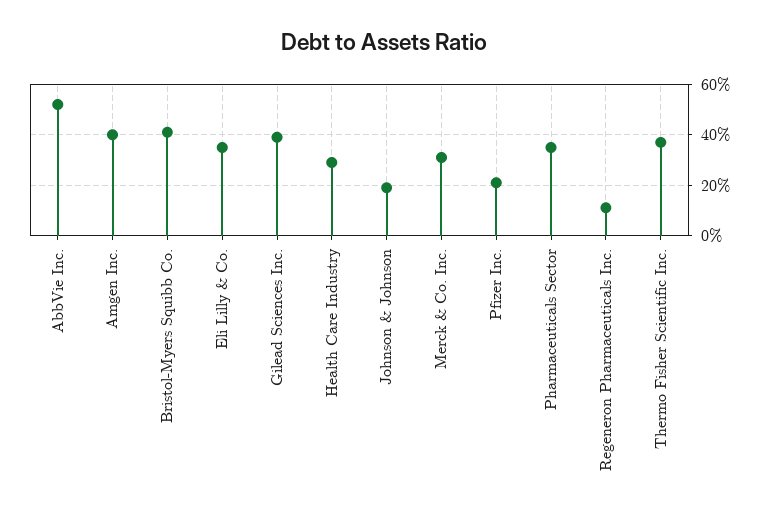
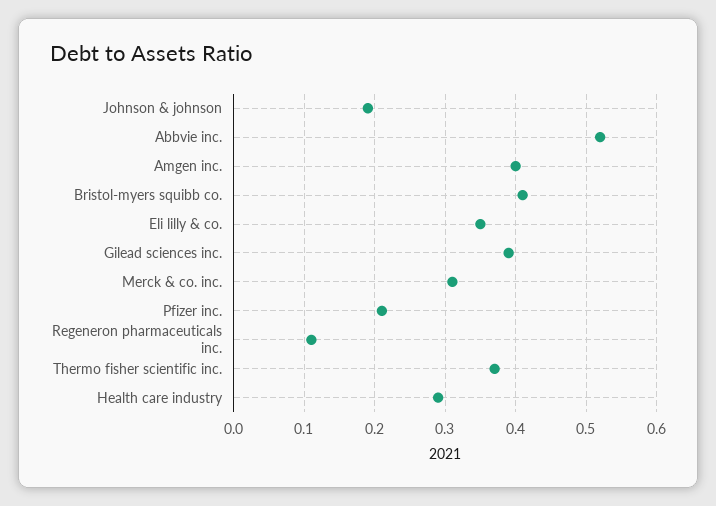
Pharmaceuticals Sector: 0.35 -> none

